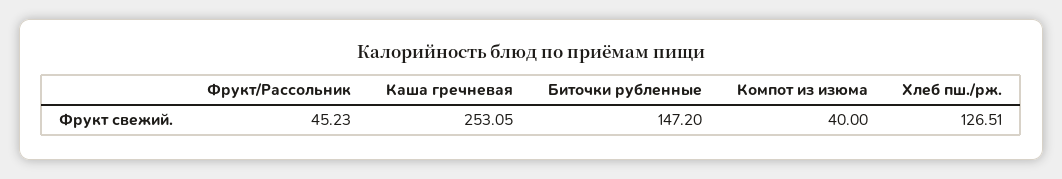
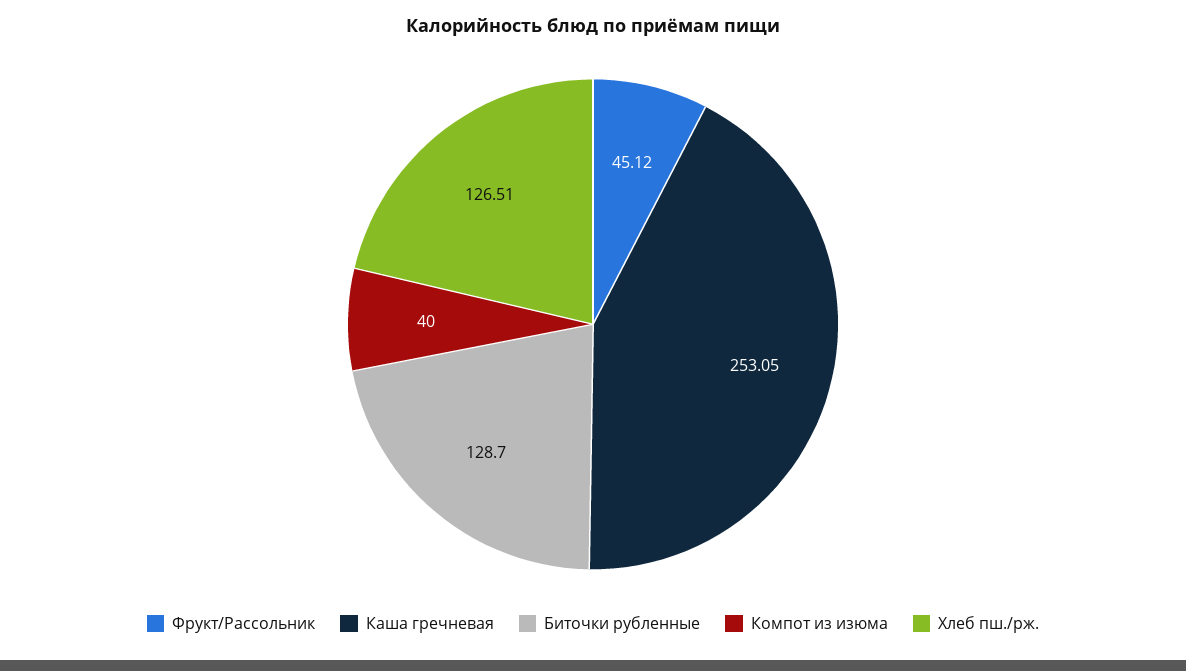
Фрукт/Рассольник: 45.23 -> 45.12
Биточки рубленные: 147.2 -> 128.7

